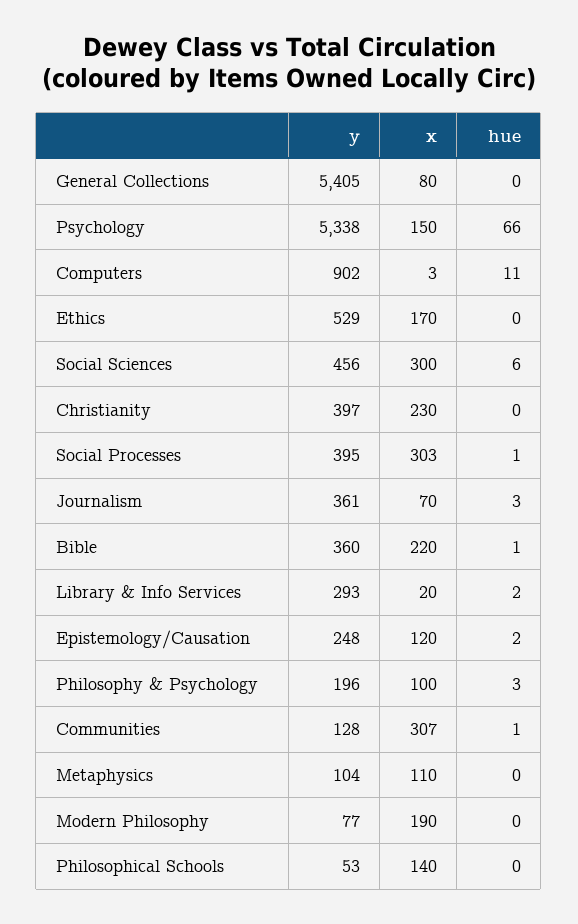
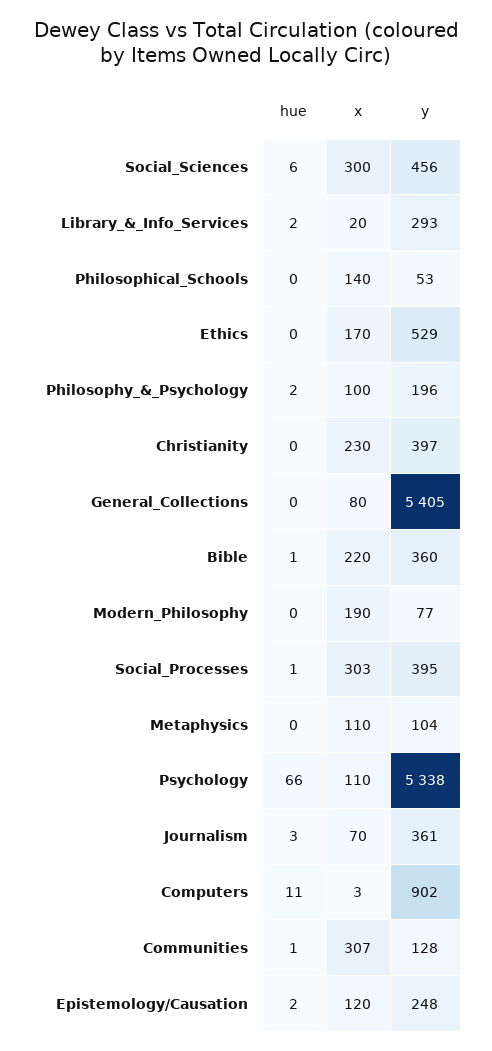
x, Psychology: 150 -> 110
hue, Philosophy & Psychology: 3 -> 2

